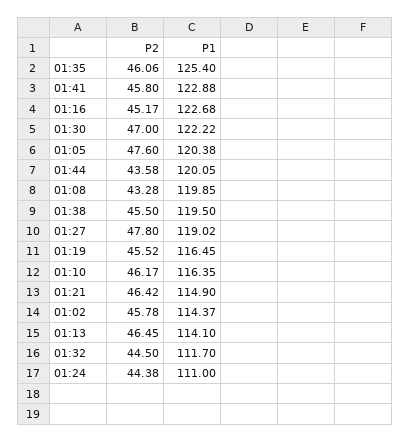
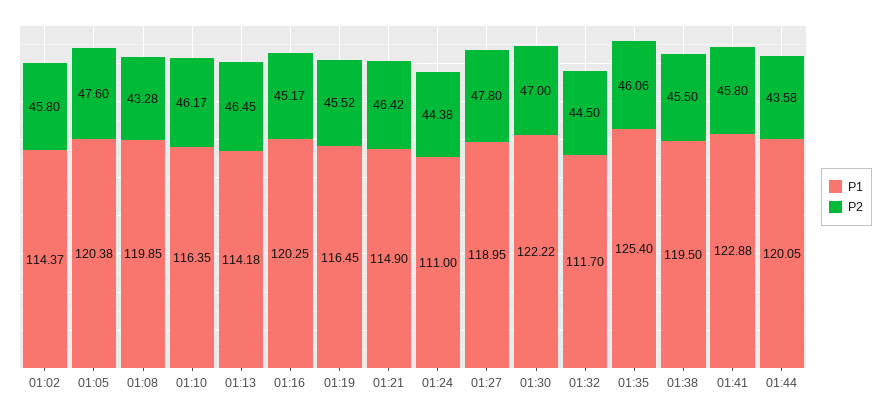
P1, 01:16: 122.68 -> 120.25
P1, 01:27: 119.02 -> 118.95
P2, 01:02: 45.78 -> 45.8
P1, 01:13: 114.1 -> 114.18

